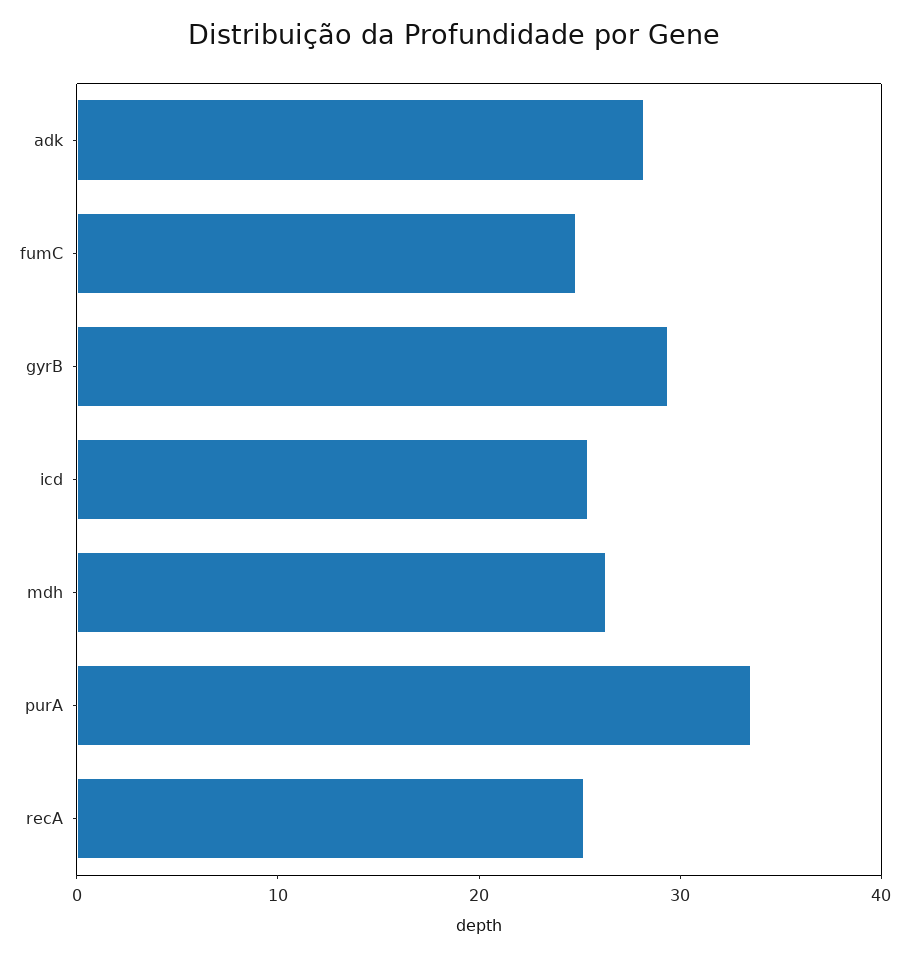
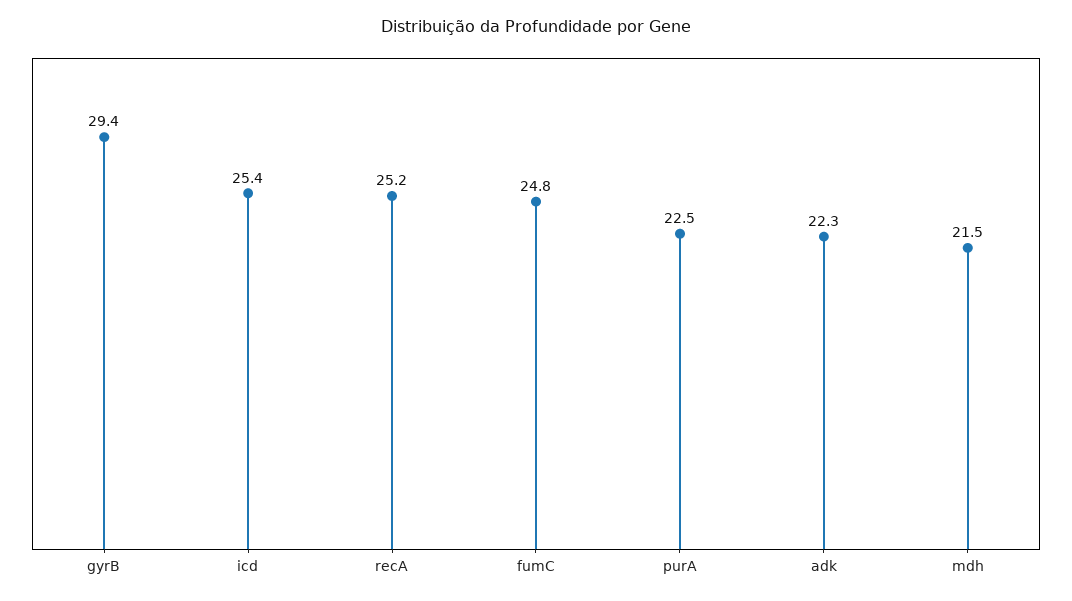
adk: 28 -> 22.3
mdh: 26 -> 21.5
purA: 34 -> 22.5

